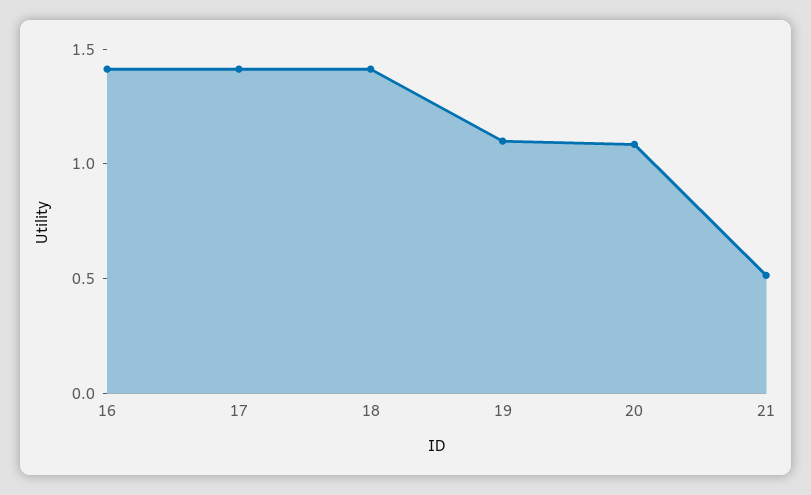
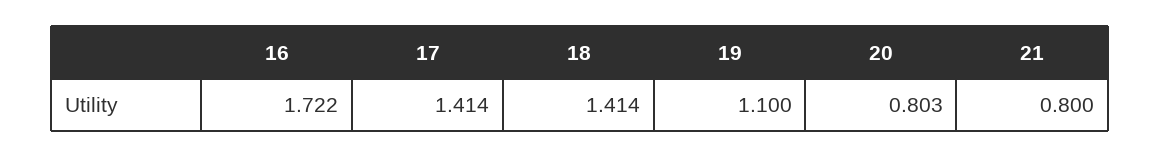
16: 1.4 -> 1.722
20: 1.1 -> 0.803
21: 0.5 -> 0.8

